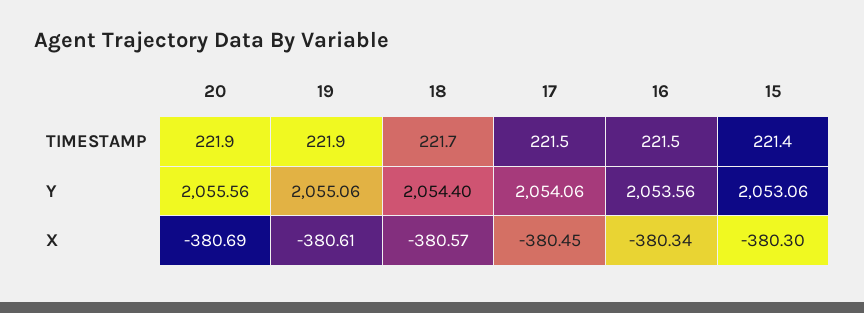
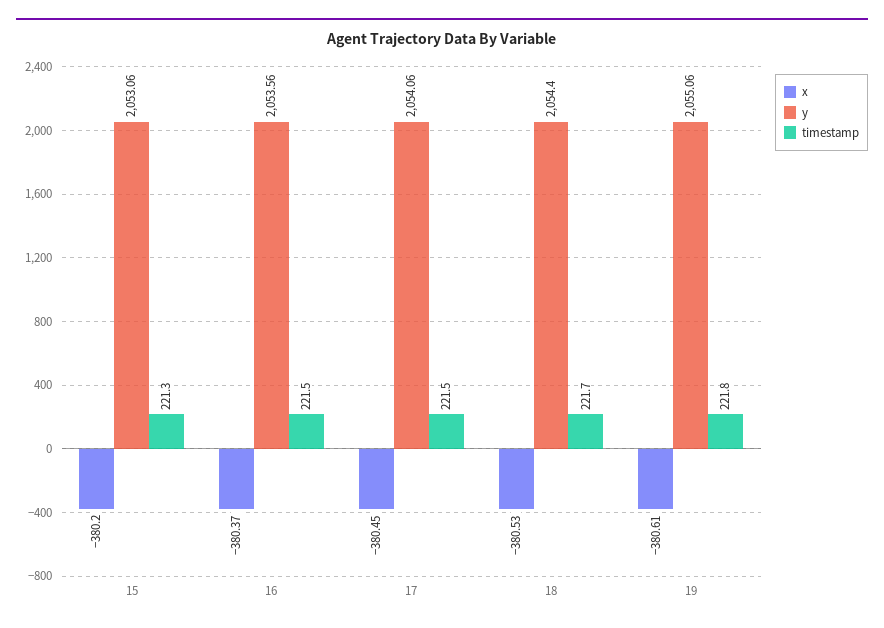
TIMESTAMP, 20: 221.9 -> none
TIMESTAMP, 19: 221.9 -> 221.8
TIMESTAMP, 15: 221.4 -> 221.3
Y, 20: 2055.56 -> none
X, 20: -380.69 -> none
X, 18: -380.57 -> -380.53
X, 16: -380.34 -> -380.37
X, 15: -380.3 -> -380.2

